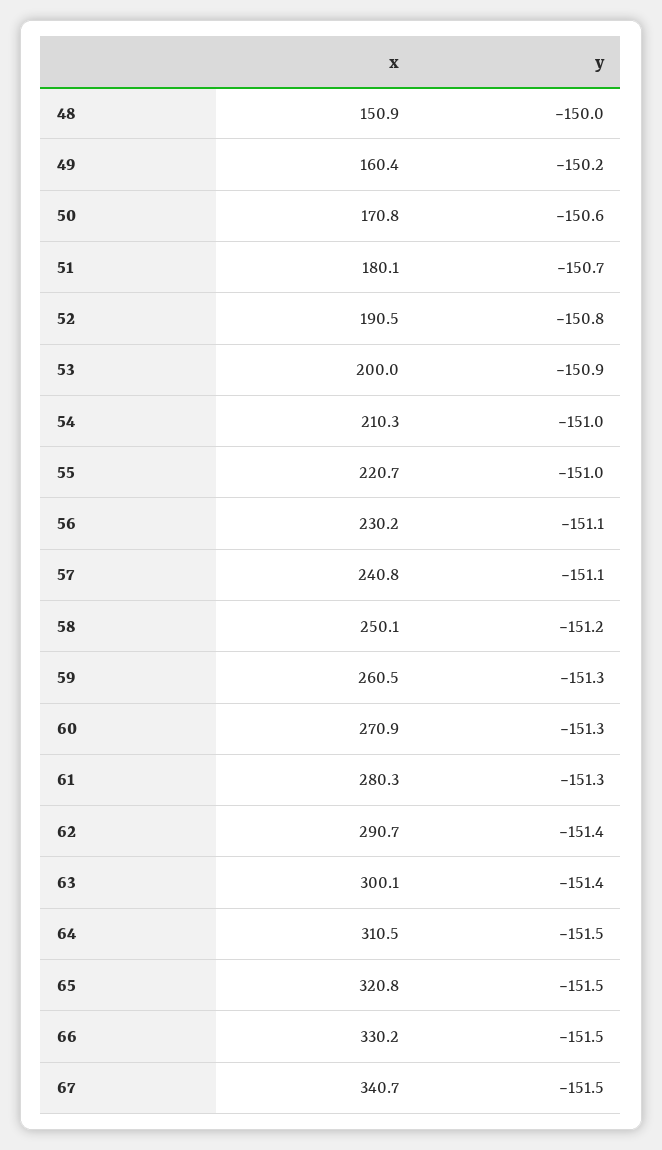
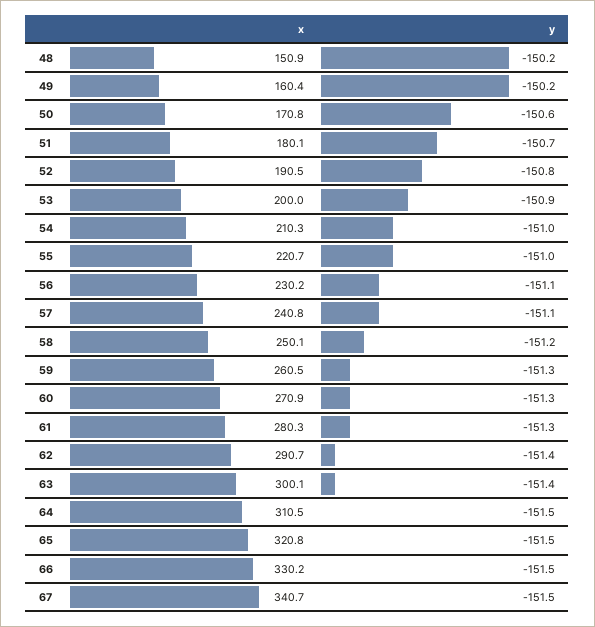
y, 48: -150 -> -150.2

